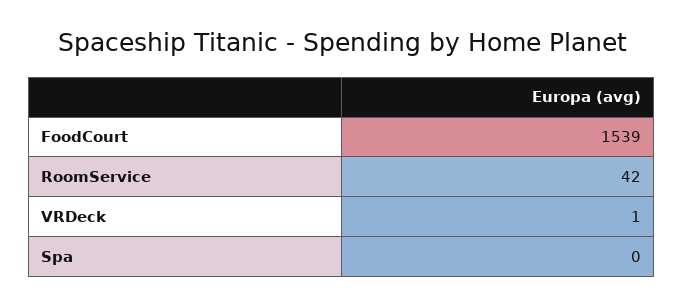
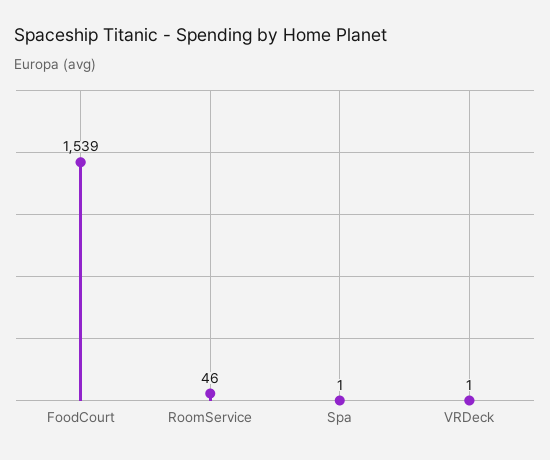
RoomService: 42 -> 46
Spa: 0 -> 1

